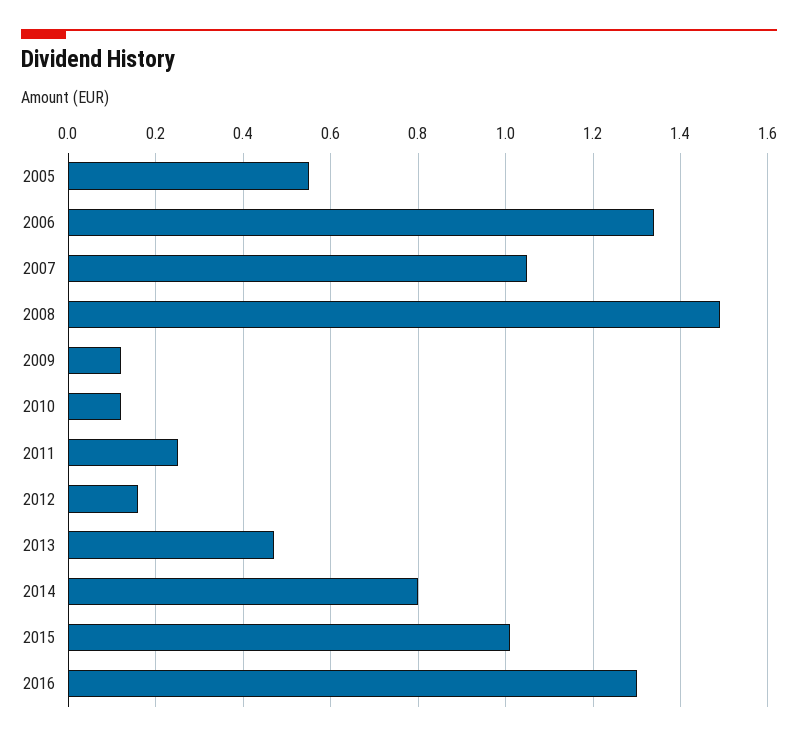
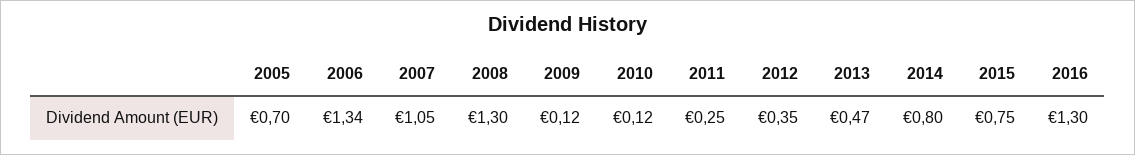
2005: 0.55 -> 0.7
2008: 1.5 -> 1.3
2012: 0.15 -> 0.35
2015: 1 -> 0.75

